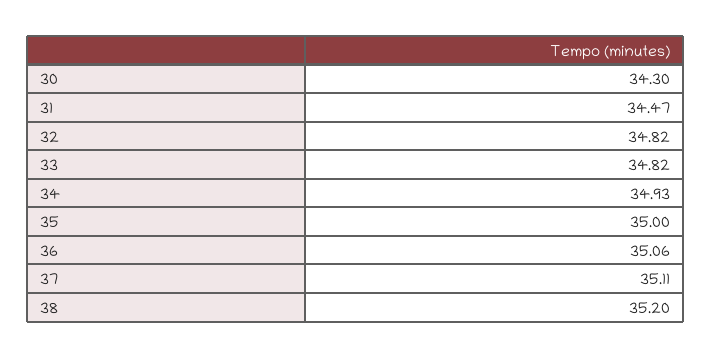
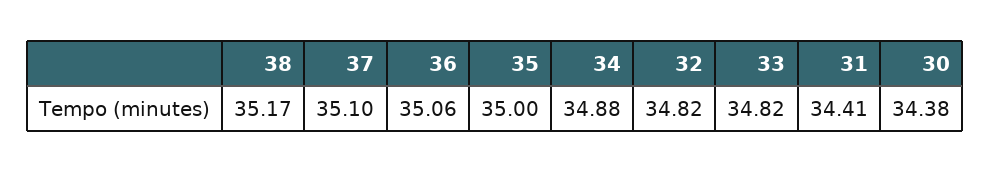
30: 34.3 -> 34.38
31: 34.47 -> 34.41
34: 34.93 -> 34.88
37: 35.11 -> 35.1
38: 35.2 -> 35.17

